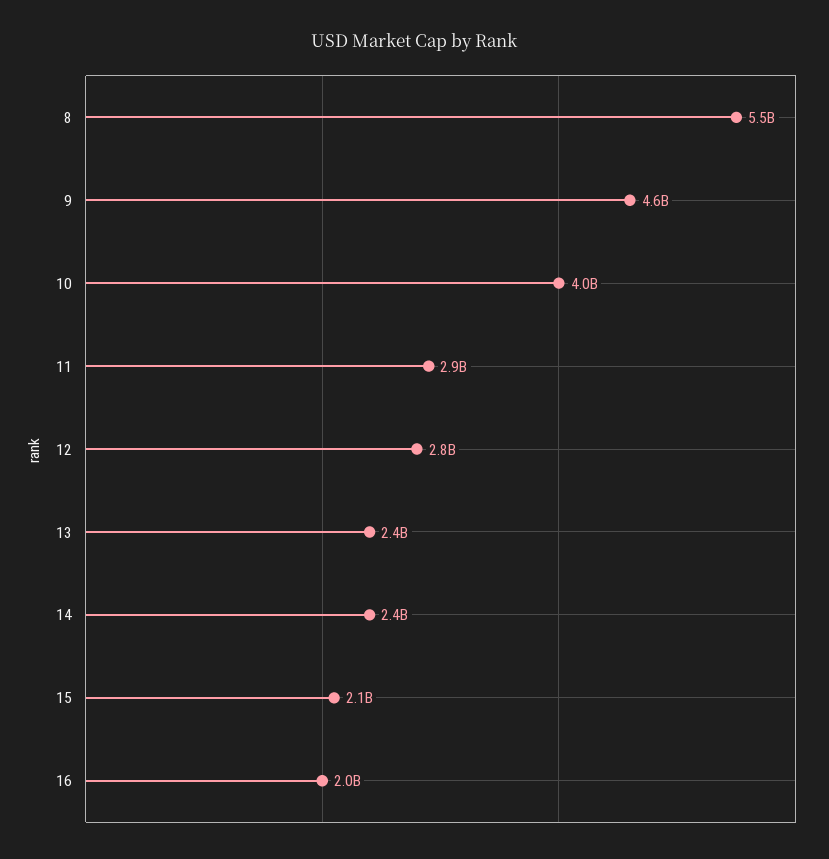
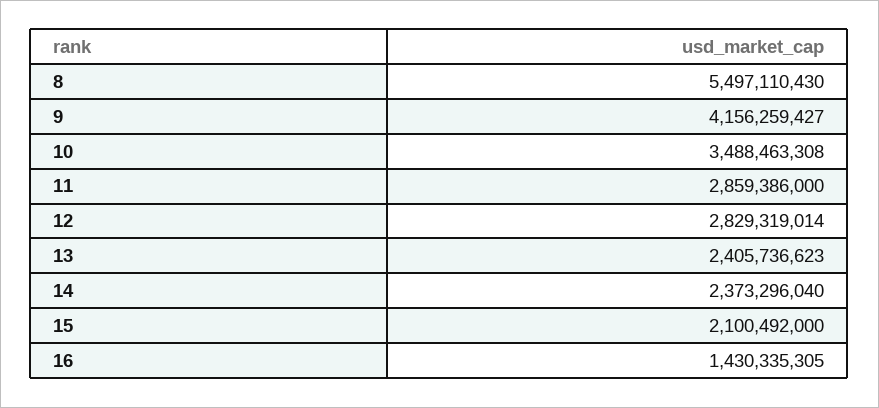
9: 4600000000 -> 4156259427
10: 4000000000 -> 3488463308
16: 2000000000 -> 1430335305

